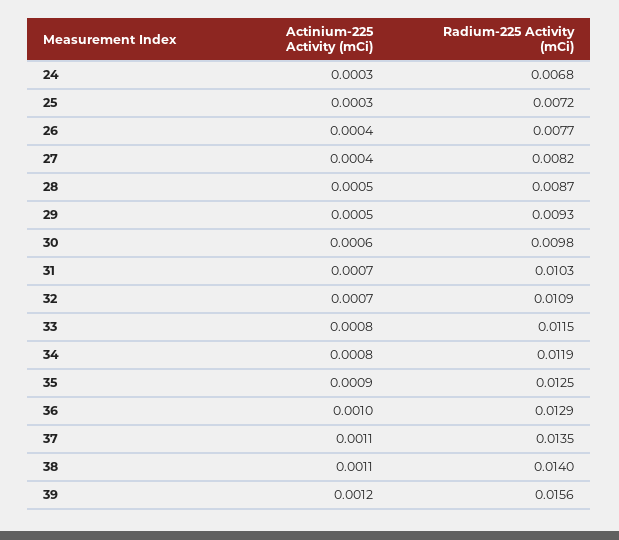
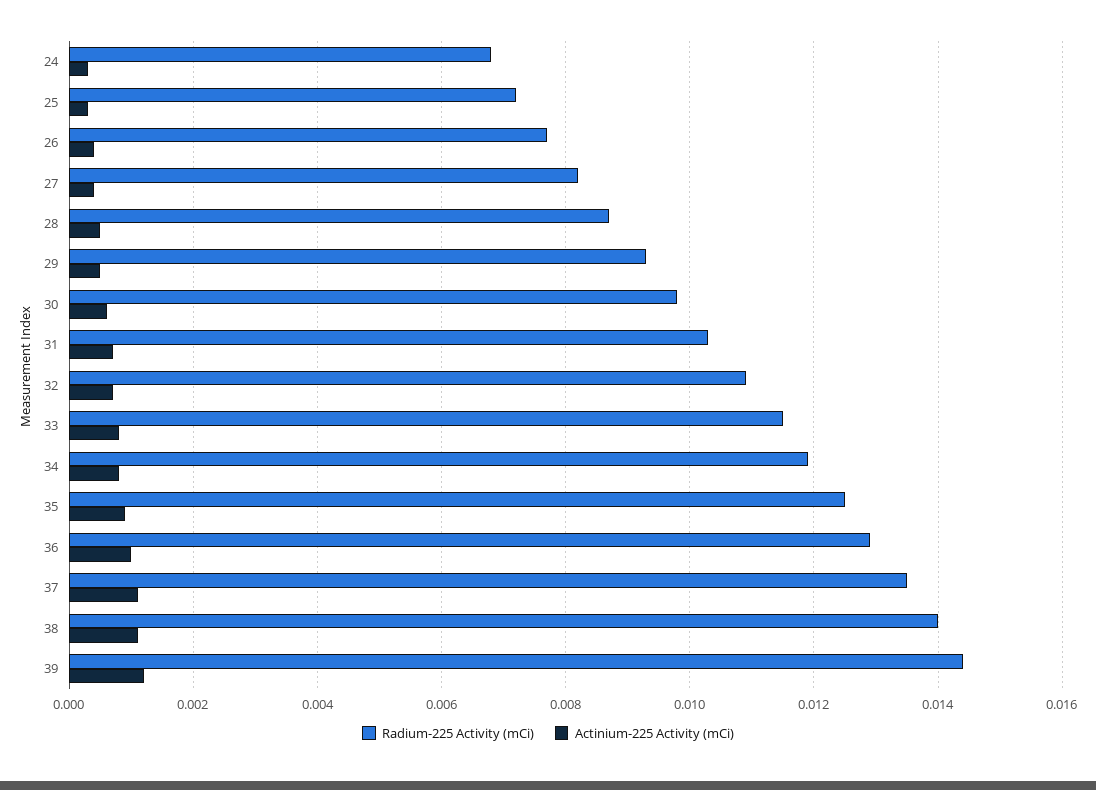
Radium-225 Activity (mCi), 39: 0.0156 -> 0.0145

